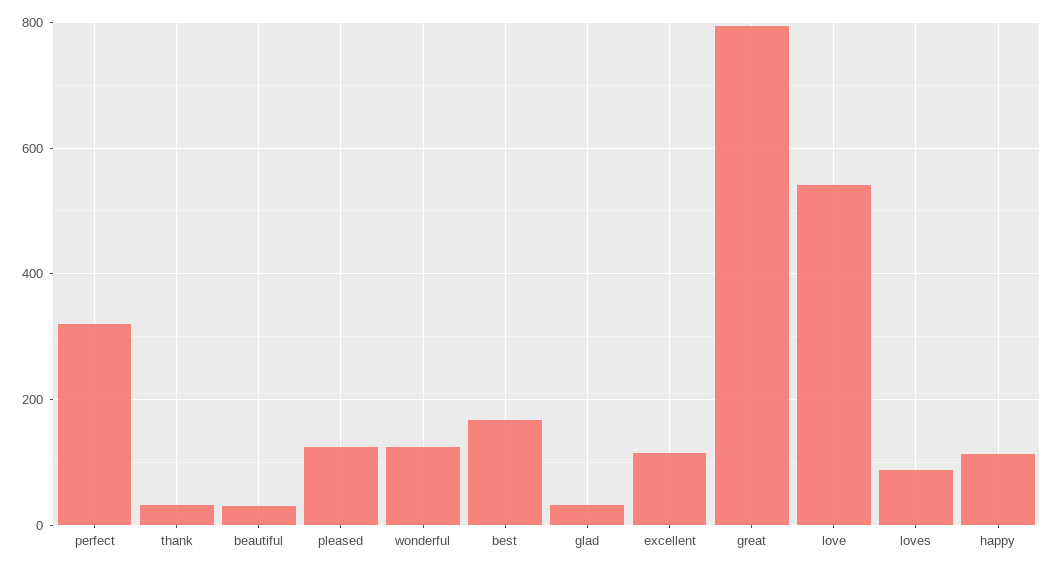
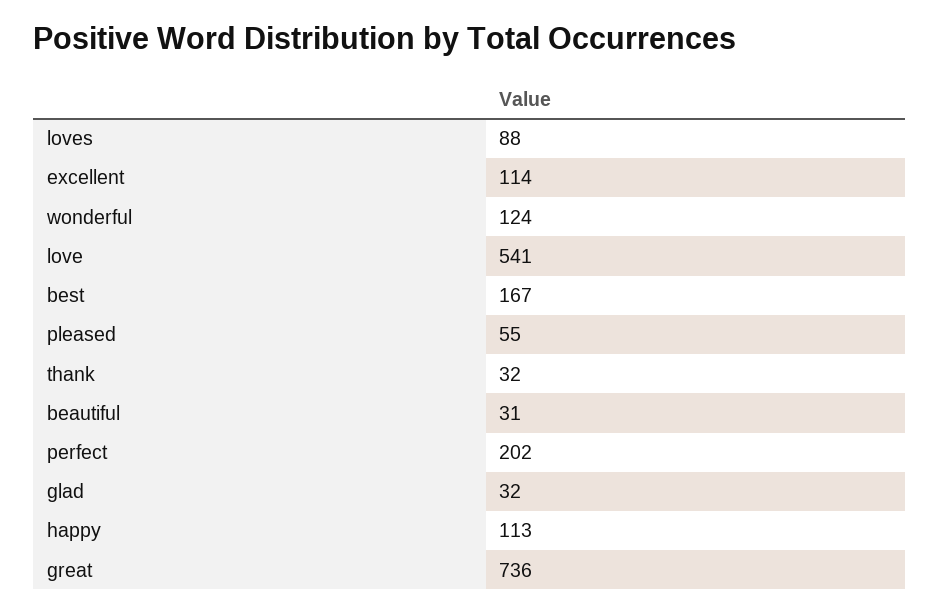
perfect: 320 -> 202
pleased: 120 -> 55
great: 800 -> 736

